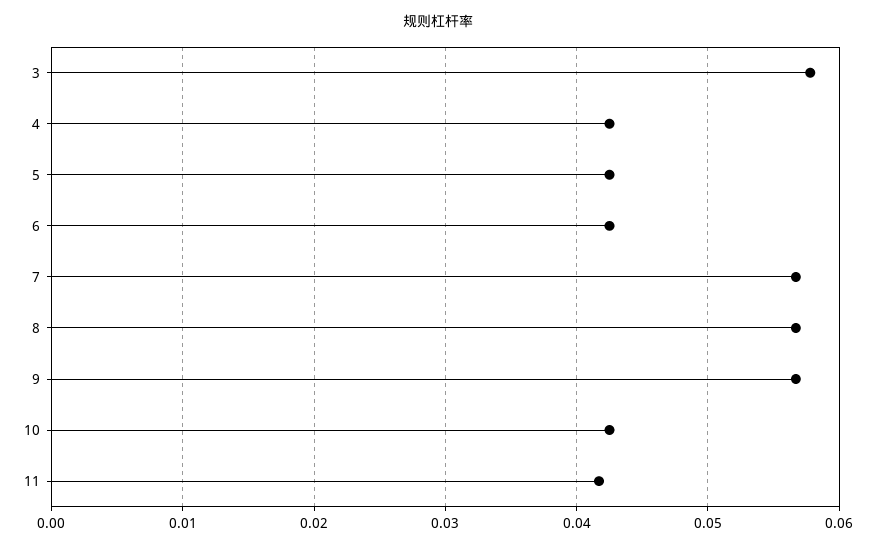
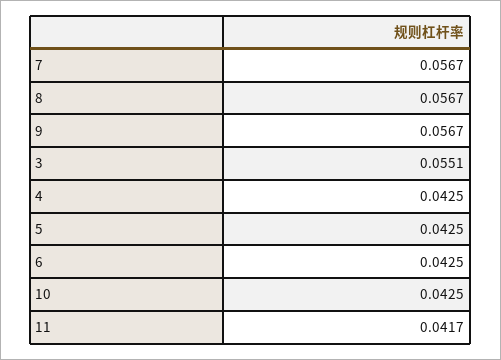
3: 0.058 -> 0.0551

